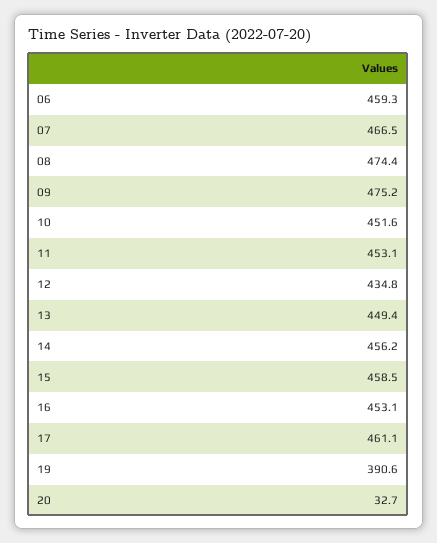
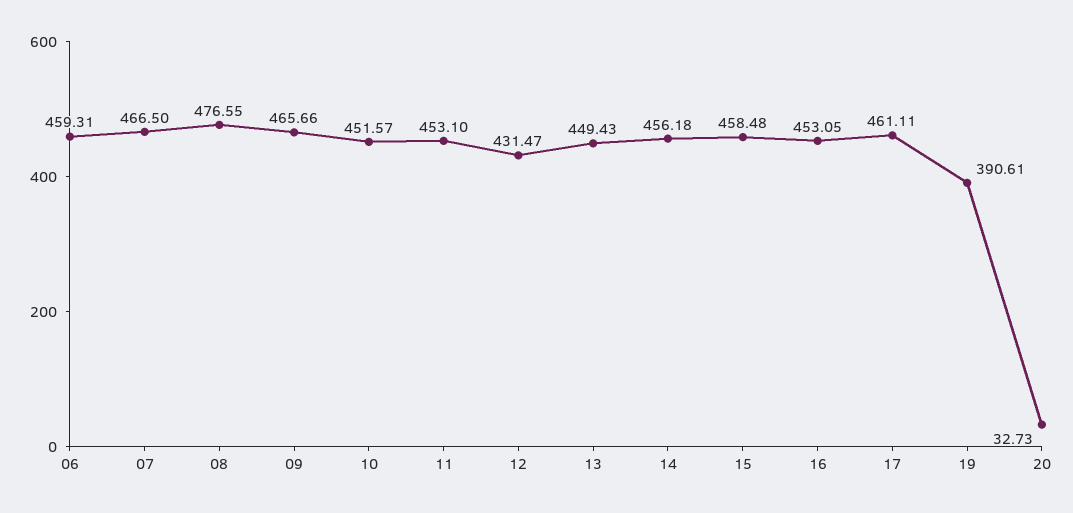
08: 474.4 -> 476.55
09: 475.2 -> 465.66
12: 434.8 -> 431.47

